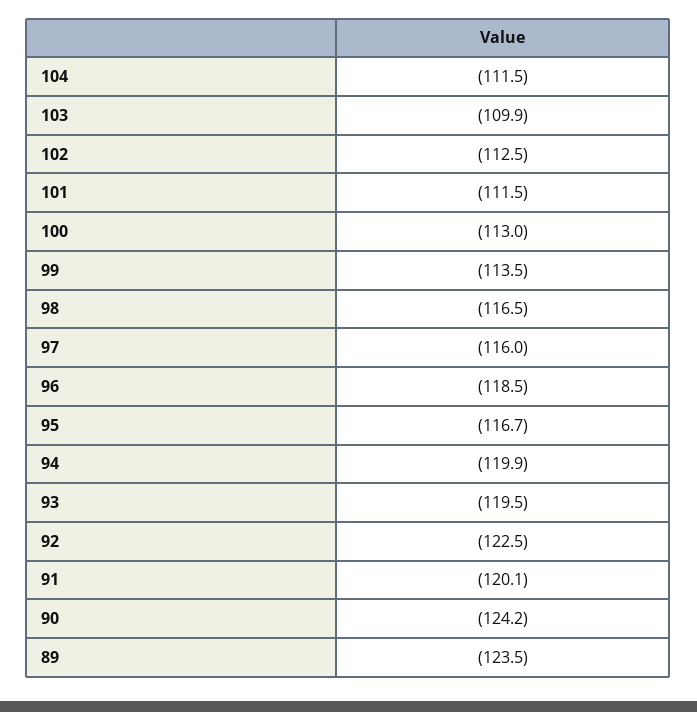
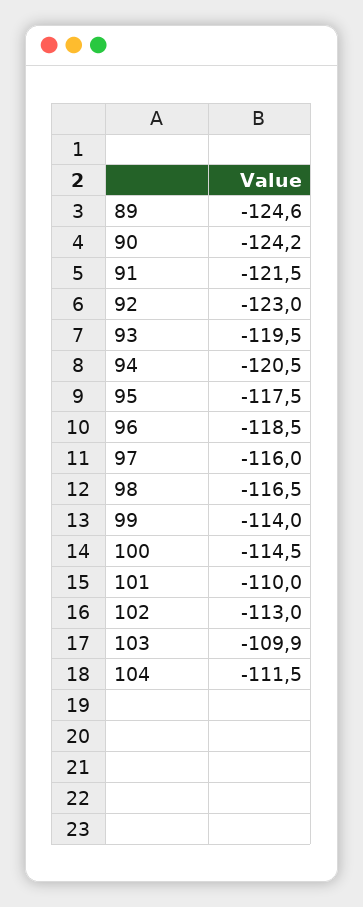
102: -112.5 -> -113
101: -111.5 -> -110
100: -113 -> -114.5
99: -113.5 -> -114
95: -116.7 -> -117.5
94: -119.9 -> -120.5
92: -122.5 -> -123
91: -120.1 -> -121.5
89: -123.5 -> -124.6

